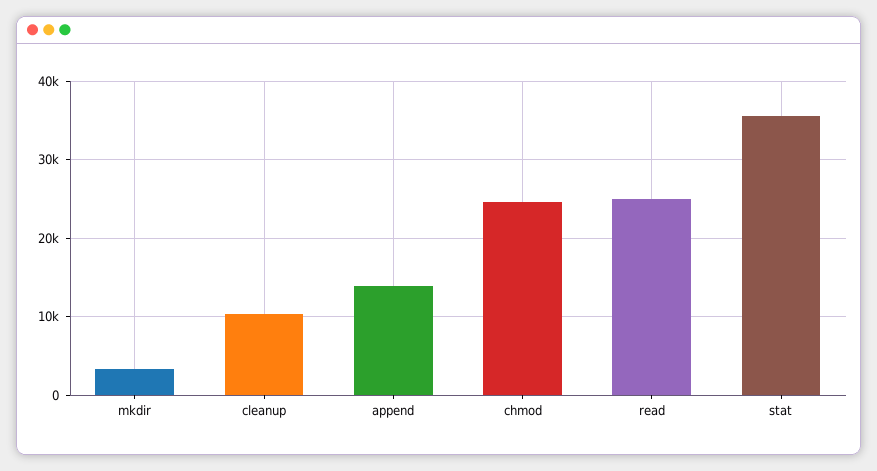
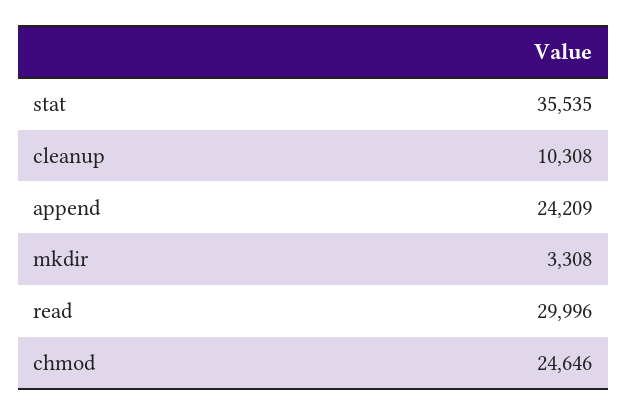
append: 14000 -> 24209
read: 25000 -> 29996

